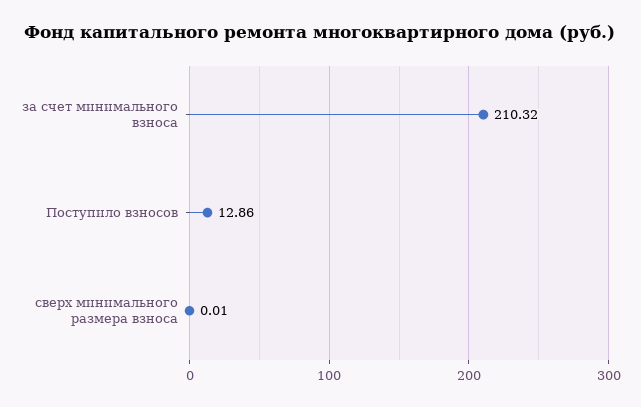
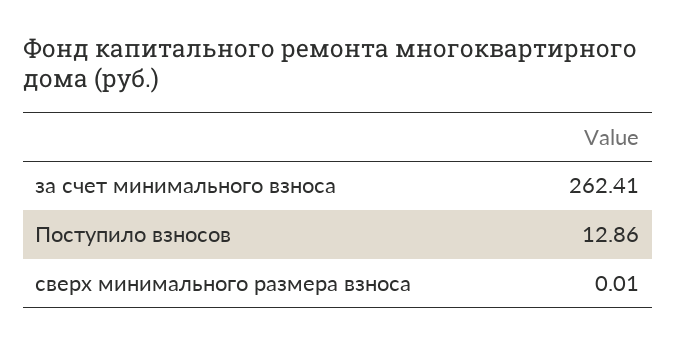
за счет минимального взноса: 210.32 -> 262.41

